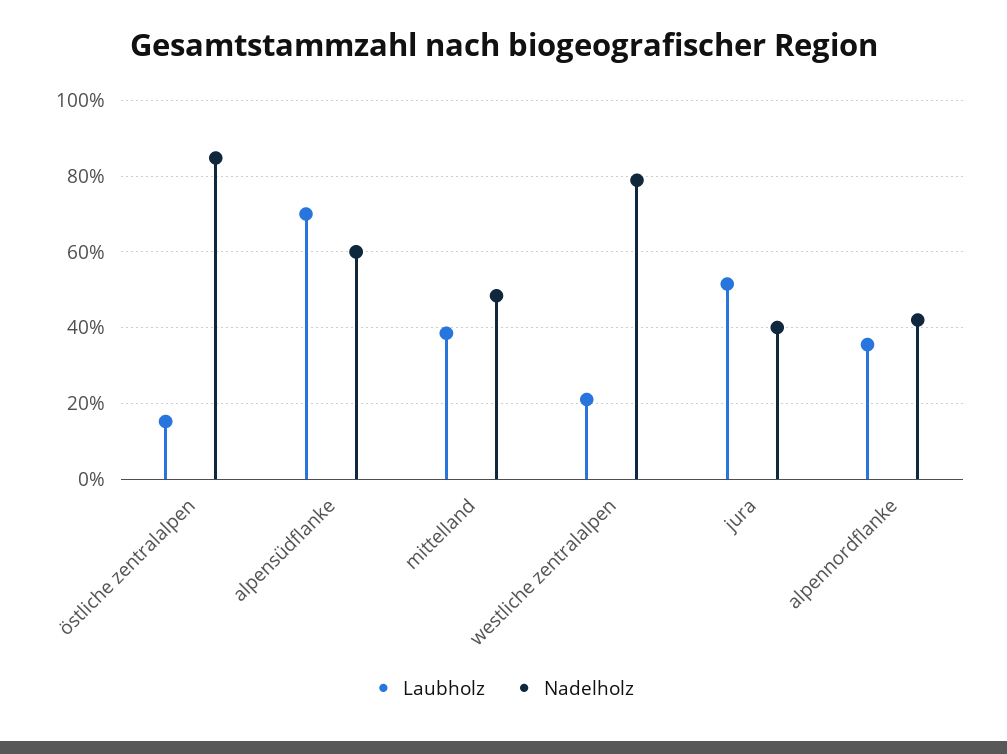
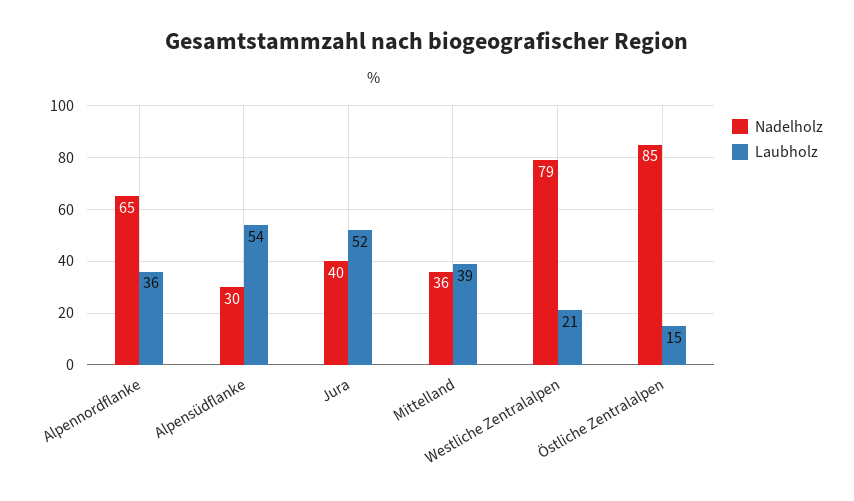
Laubholz, alpensüdflanke: 70 -> 54
Nadelholz, alpensüdflanke: 60 -> 30
Nadelholz, mittelland: 48 -> 36
Nadelholz, alpennordflanke: 42 -> 65

